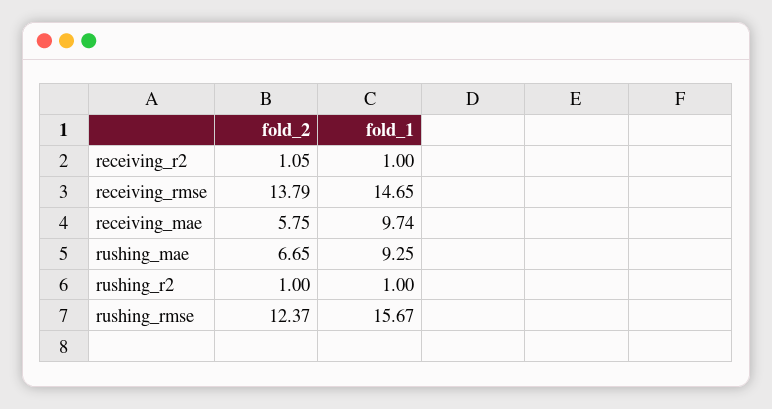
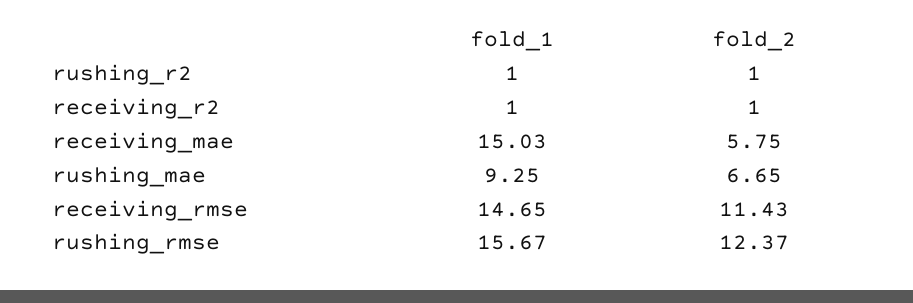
fold_2, receiving_r2: 1.05 -> 1
fold_2, receiving_rmse: 13.79 -> 11.43
fold_1, receiving_mae: 9.74 -> 15.03

